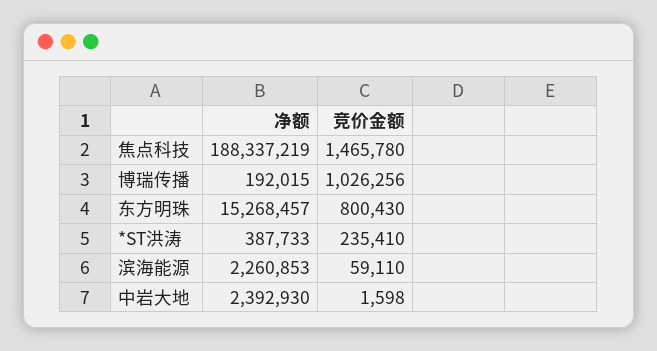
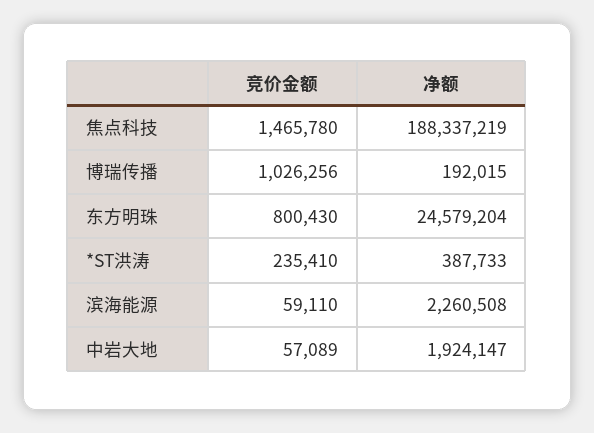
净额, 东方明珠: 15268457 -> 24579204
净额, 滨海能源: 2260853 -> 2260508
净额, 中岩大地: 2392930 -> 1924147
竞价金额, 中岩大地: 1598 -> 57089

